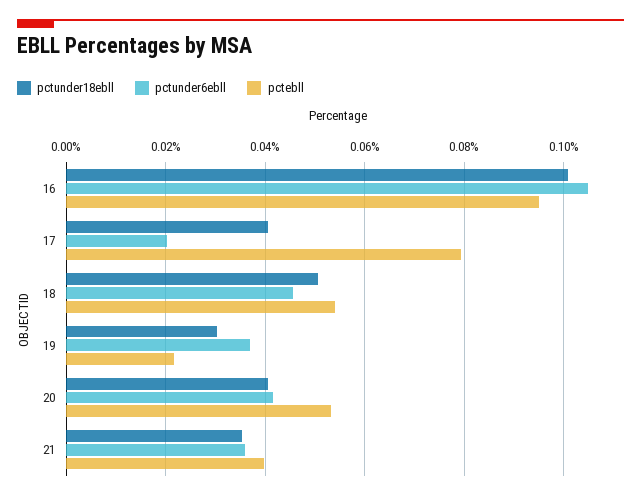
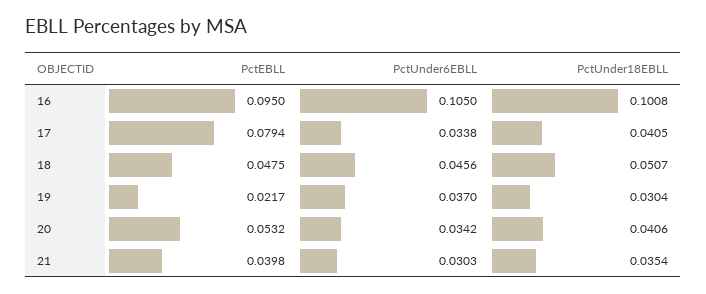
pctunder6ebll, 17: 0.02 -> 0.0338
pctebll, 18: 0.054 -> 0.0475
pctunder6ebll, 20: 0.042 -> 0.0342
pctunder6ebll, 21: 0.036 -> 0.0303

